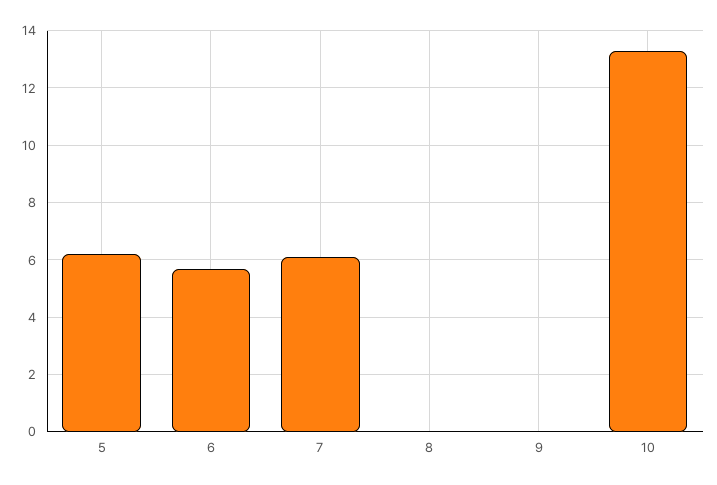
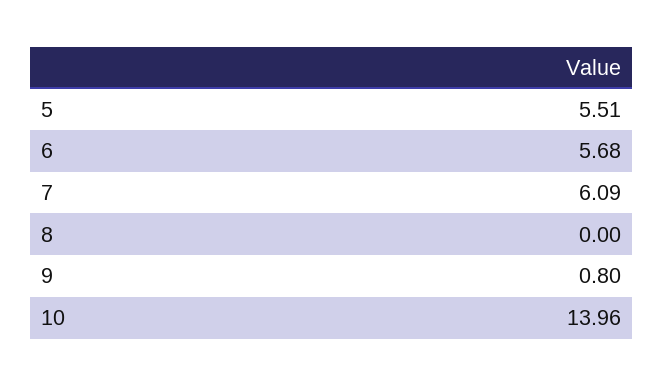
5: 6.25 -> 5.51
9: 0 -> 0.8
10: 13.25 -> 13.96

